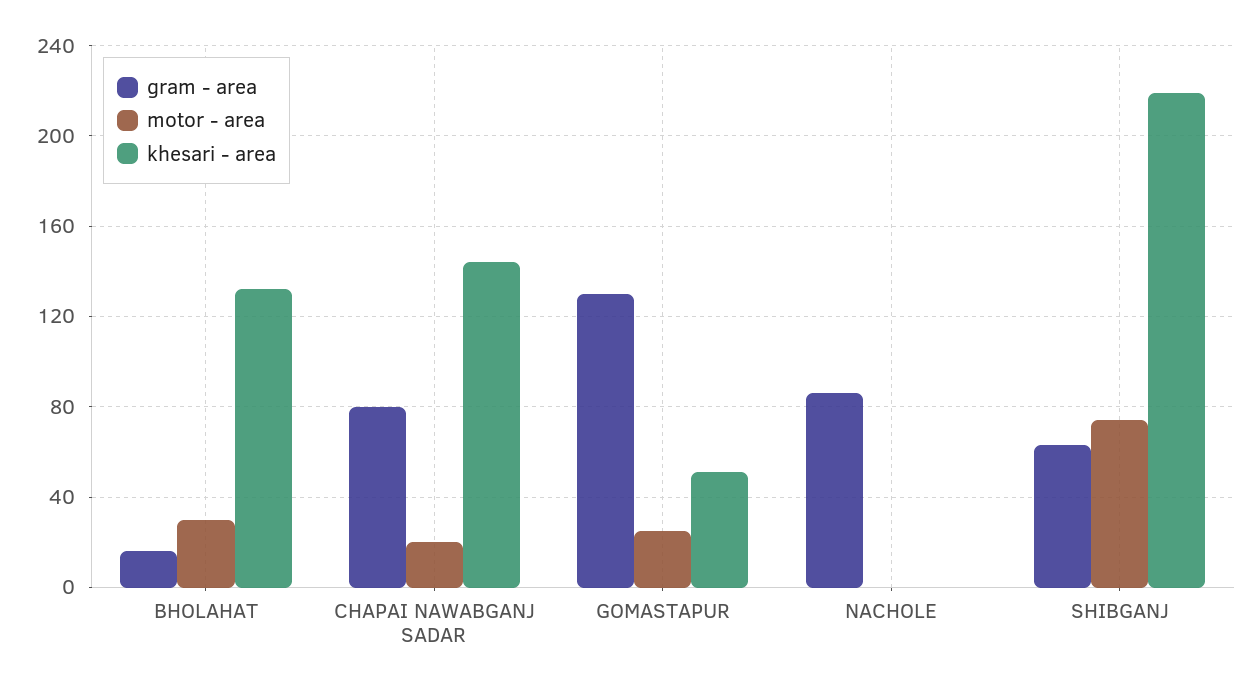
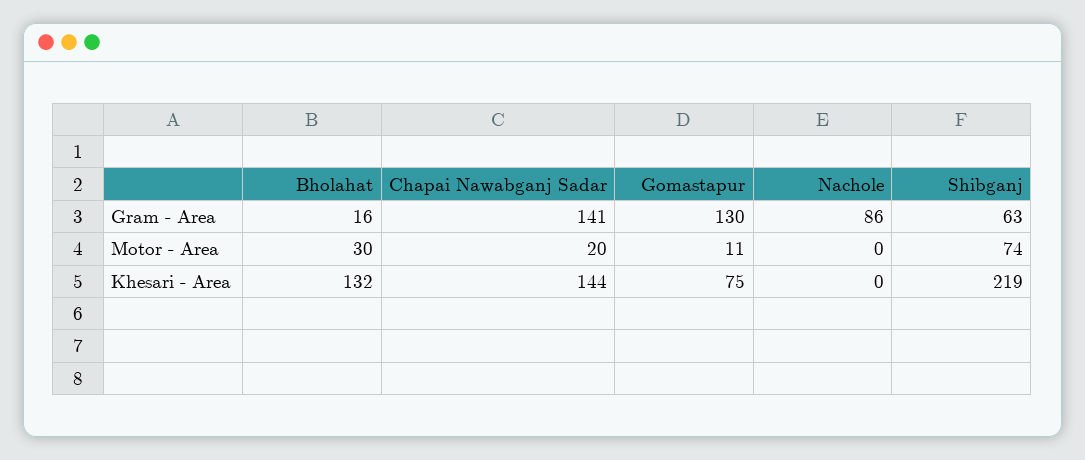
gram - area, CHAPAI NAWABGANJ SADAR: 80 -> 141
motor - area, GOMASTAPUR: 25 -> 11
khesari - area, GOMASTAPUR: 50 -> 75

